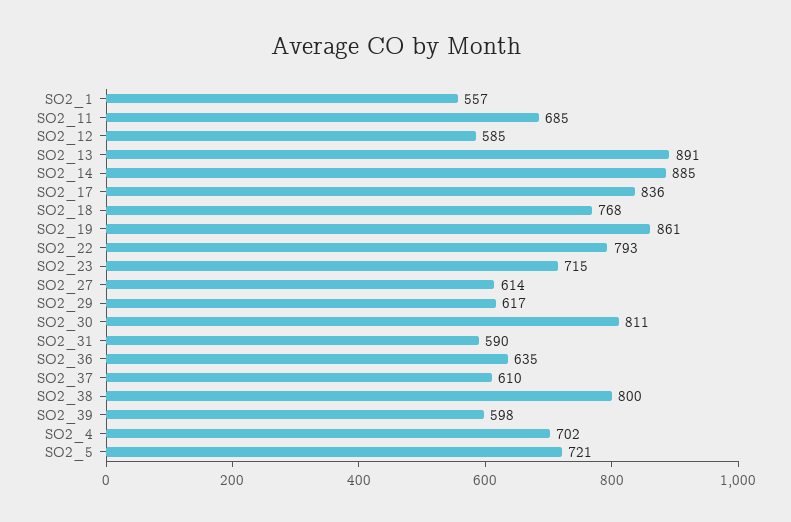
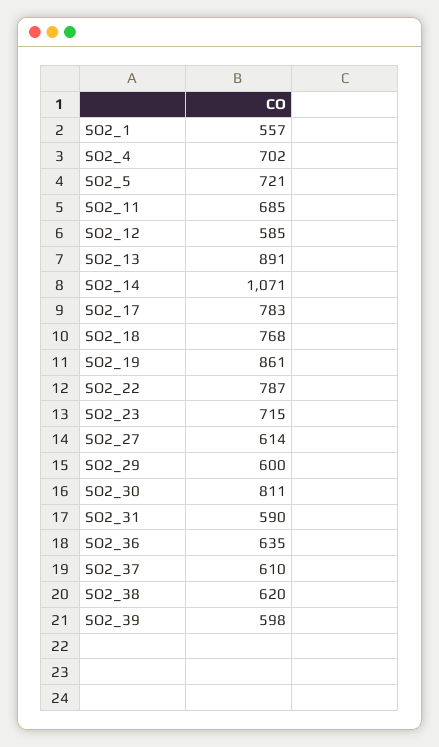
SO2_14: 885 -> 1071
SO2_17: 836 -> 783
SO2_22: 793 -> 787
SO2_29: 617 -> 600
SO2_38: 800 -> 620

